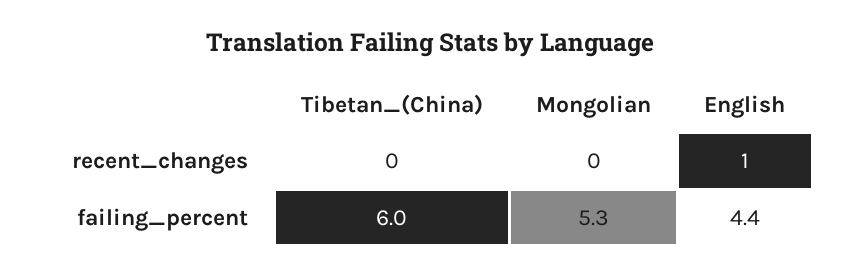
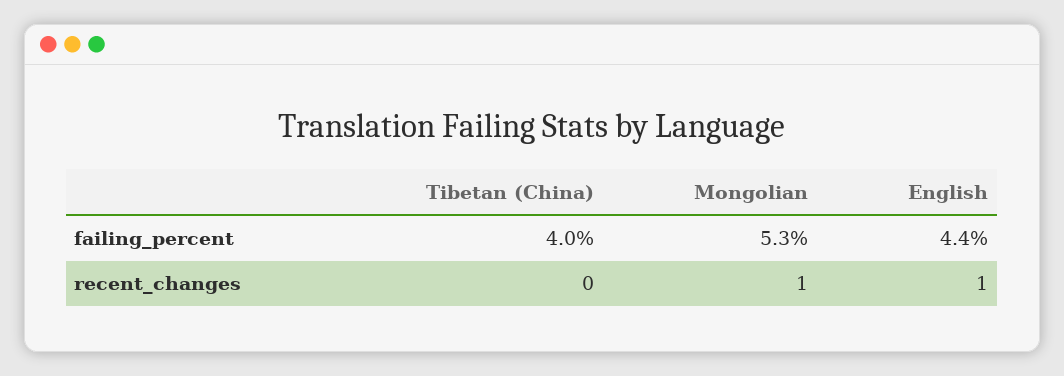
Mongolian, recent_changes: 0 -> 1
Tibetan_(China), failing_percent: 6 -> 4

